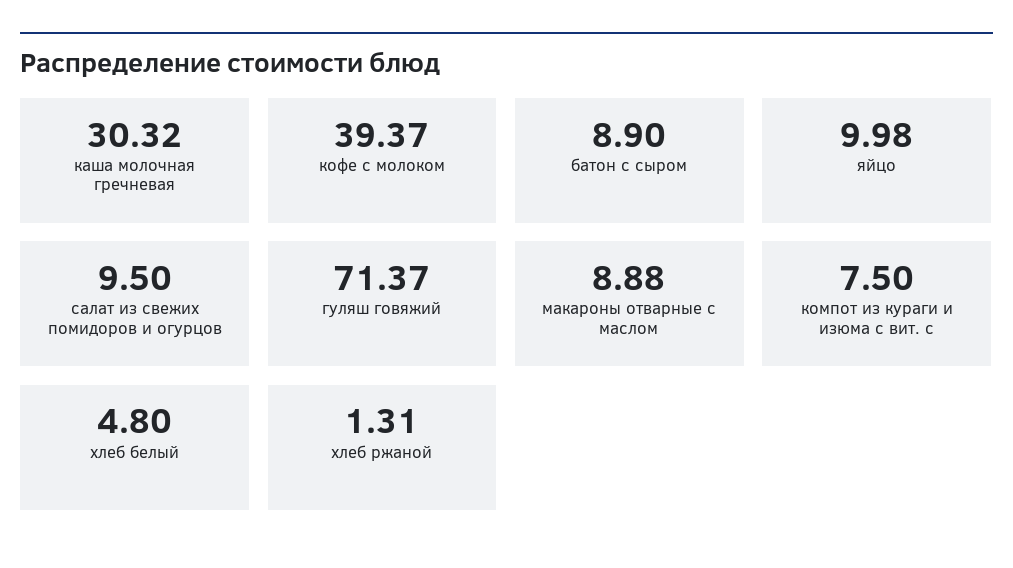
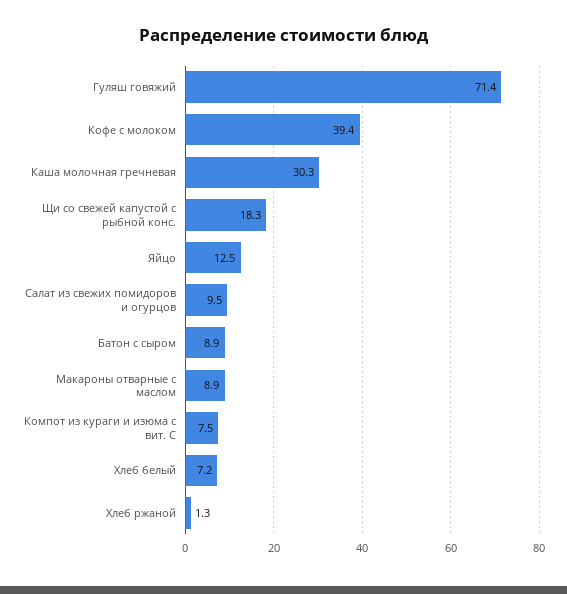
яйцо: 9.98 -> 12.5
хлеб белый: 4.8 -> 7.2
Щи со свежей капустой с рыбной конс.: none -> 18.3

